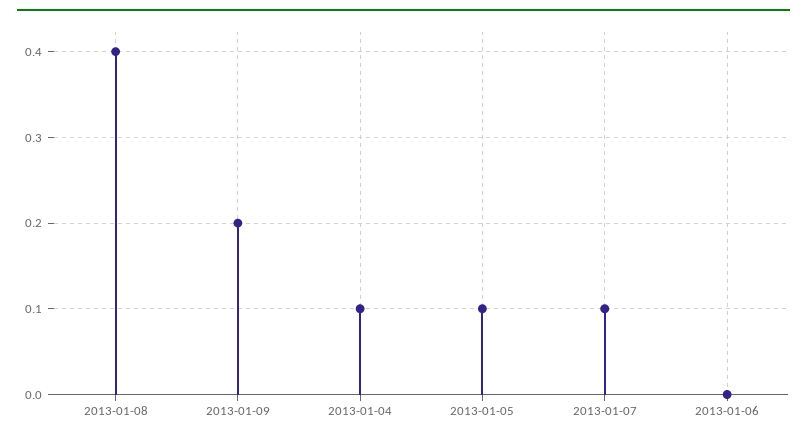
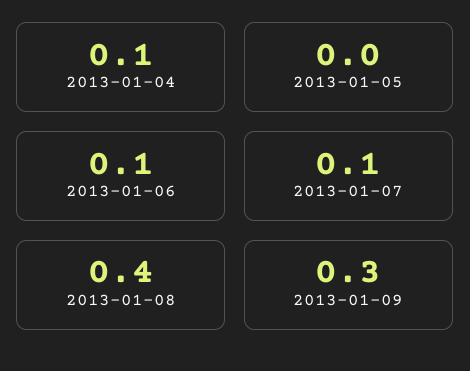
2013-01-09: 0.2 -> 0.3
2013-01-05: 0.1 -> 0
2013-01-06: 0 -> 0.1

